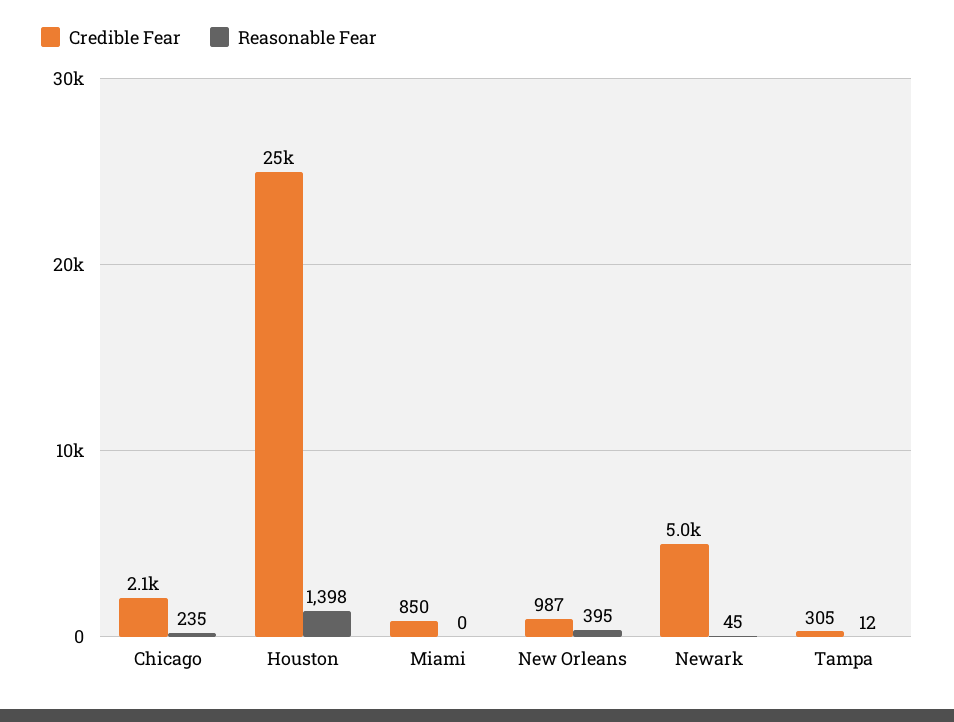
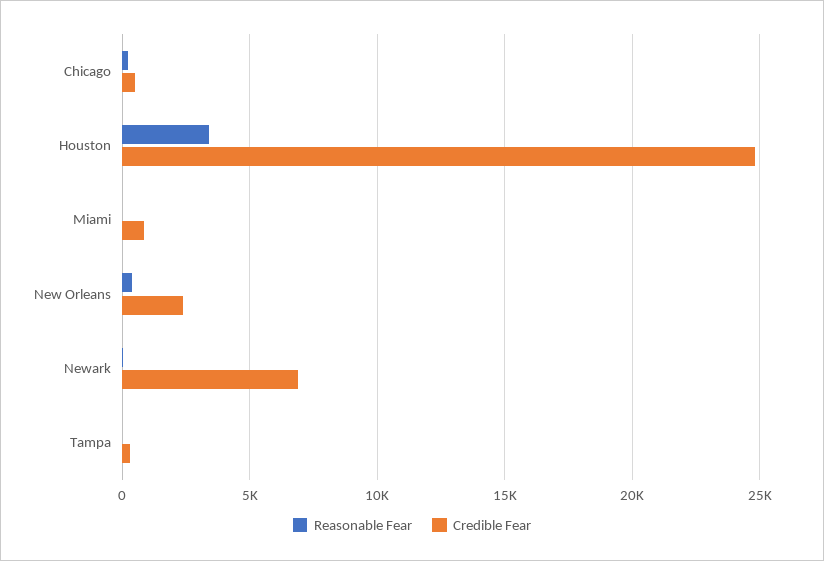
Credible Fear, Chicago: 2100 -> 500
Reasonable Fear, Houston: 1398 -> 3500
Credible Fear, New Orleans: 987 -> 2500
Credible Fear, Newark: 5000 -> 7000

